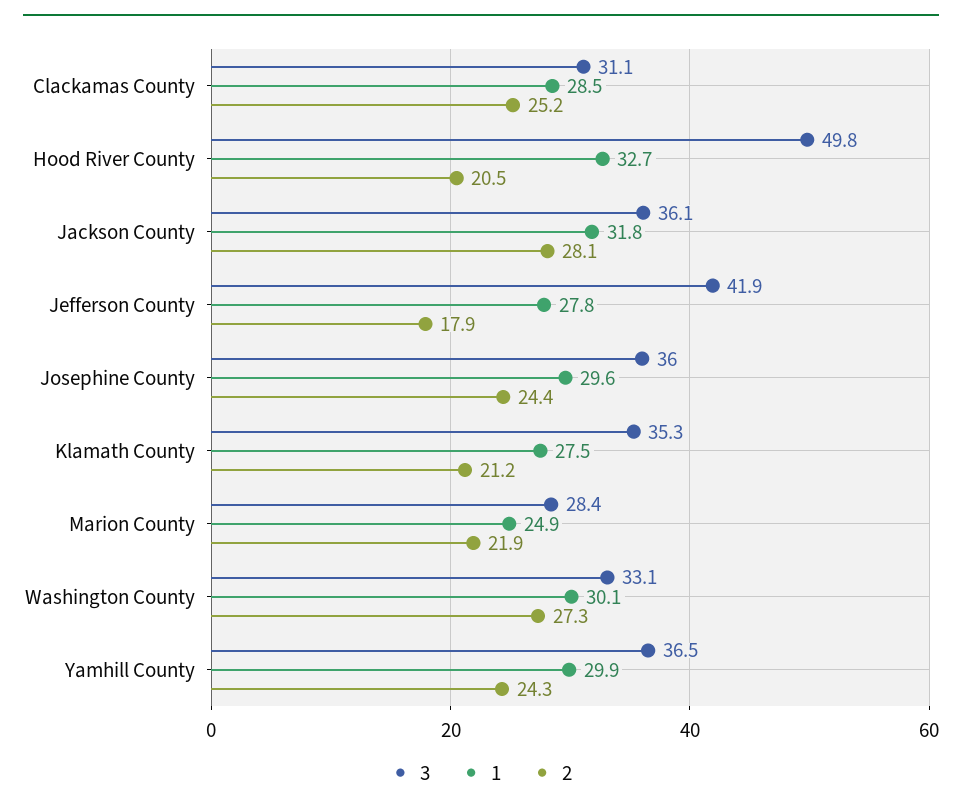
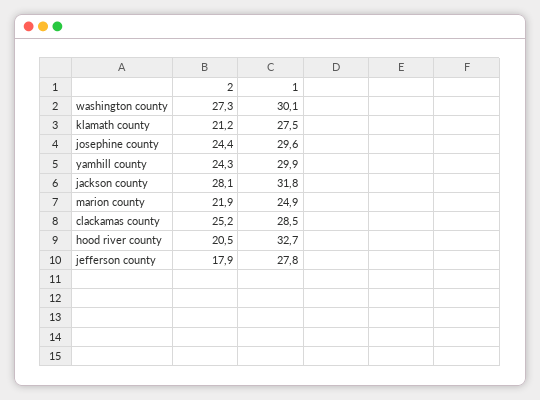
3, Clackamas County: 31.1 -> none
3, Hood River County: 49.8 -> none
3, Jackson County: 36.1 -> none
3, Jefferson County: 41.9 -> none
3, Josephine County: 36 -> none
3, Klamath County: 35.3 -> none
3, Marion County: 28.4 -> none
3, Washington County: 33.1 -> none
3, Yamhill County: 36.5 -> none

